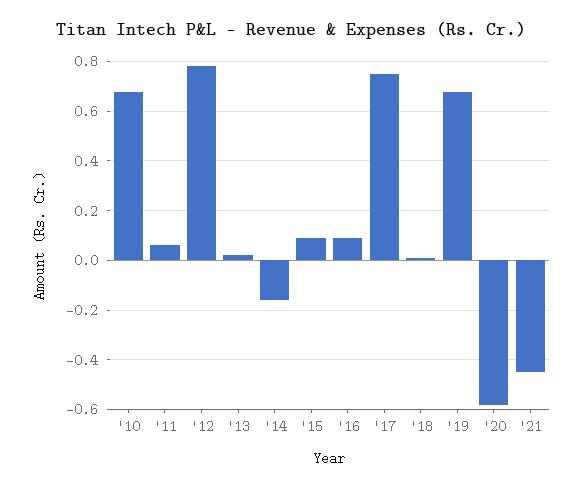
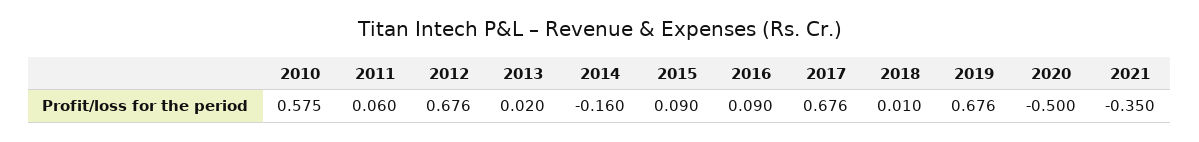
'10: 0.675 -> 0.575
'12: 0.775 -> 0.676
'17: 0.75 -> 0.676
'20: -0.575 -> -0.5
'21: -0.45 -> -0.35

